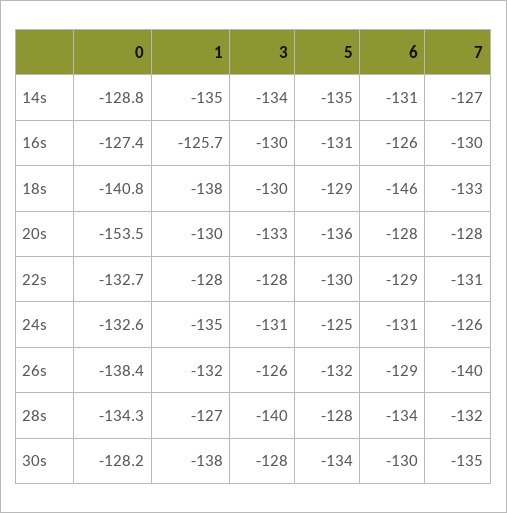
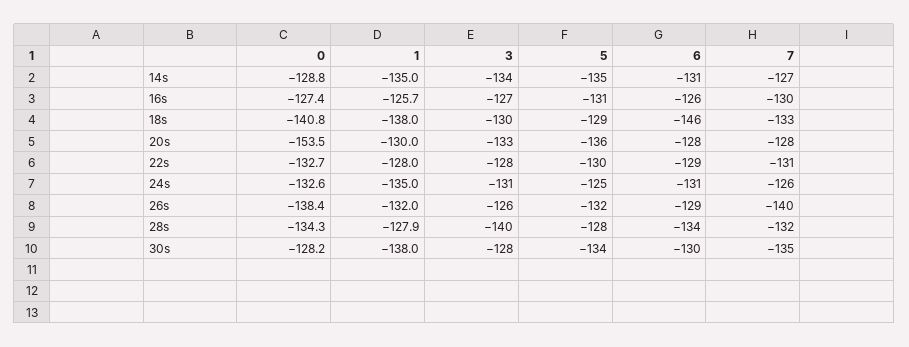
3, 16s: -130 -> -127
1, 28s: -127 -> -127.9

